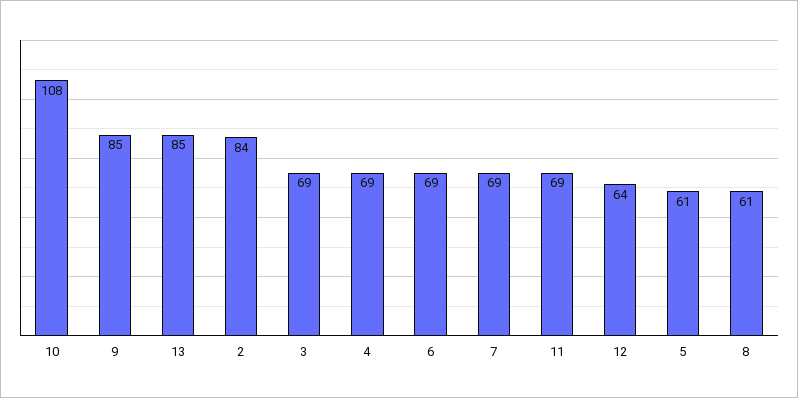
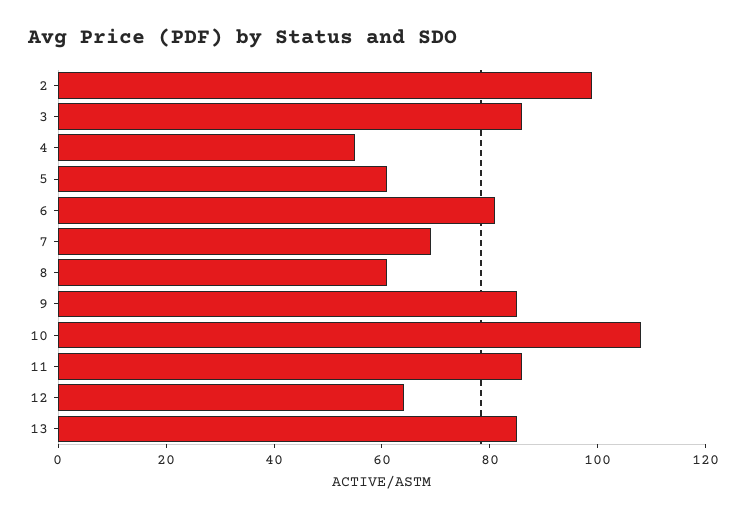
2: 84 -> 100
3: 69 -> 85
4: 69 -> 55
6: 69 -> 80
11: 69 -> 85

